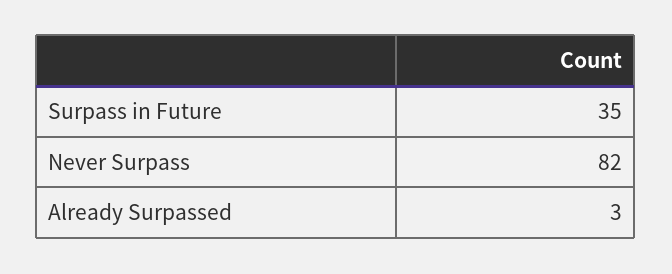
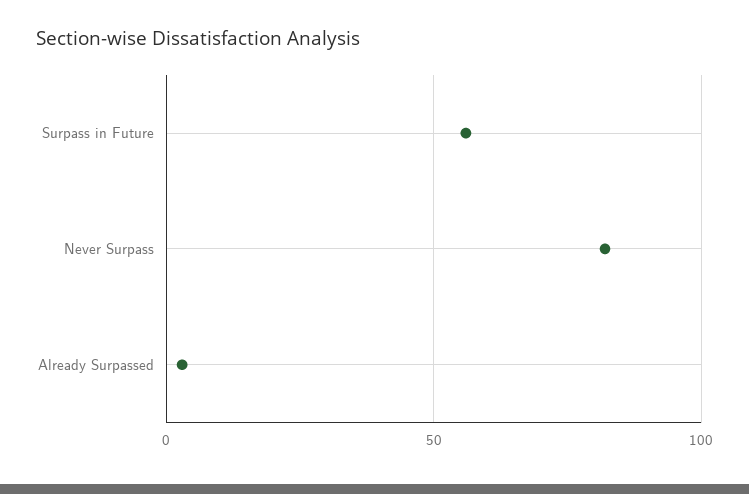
Surpass in Future: 35 -> 55

